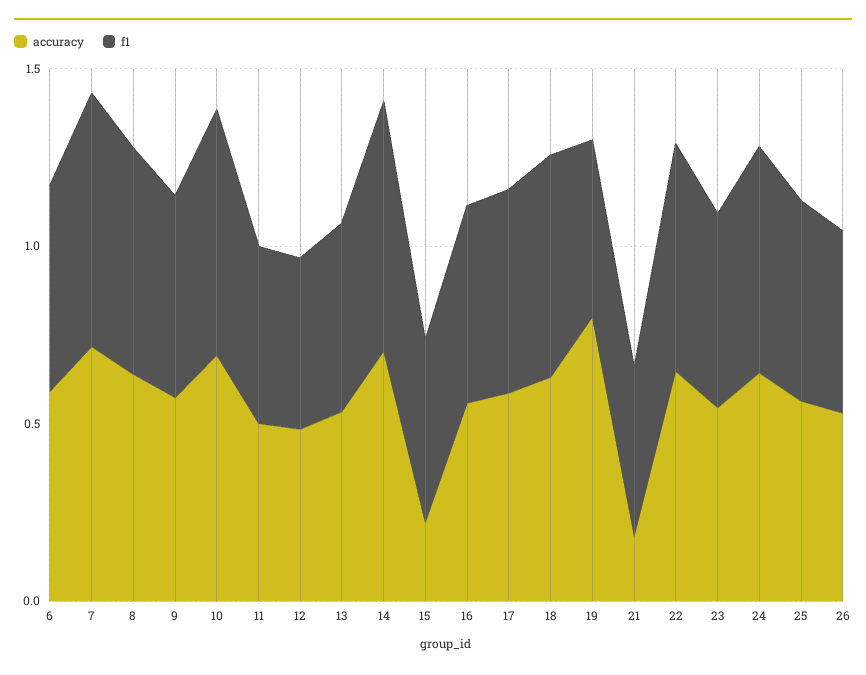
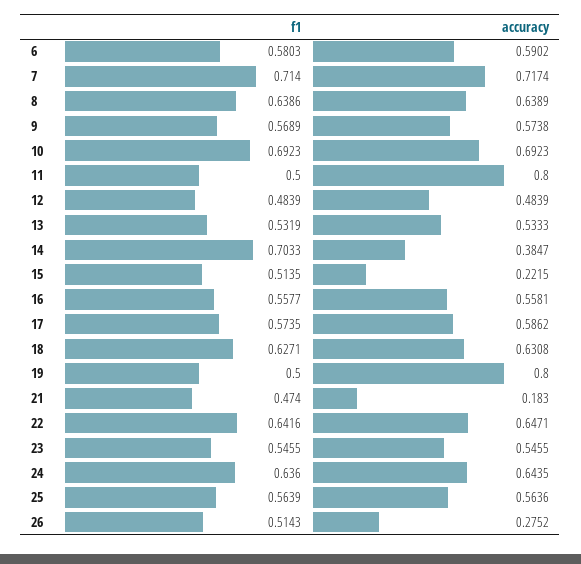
accuracy, 11: 0.5 -> 0.8
accuracy, 14: 0.7 -> 0.3847
accuracy, 26: 0.5 -> 0.2752

